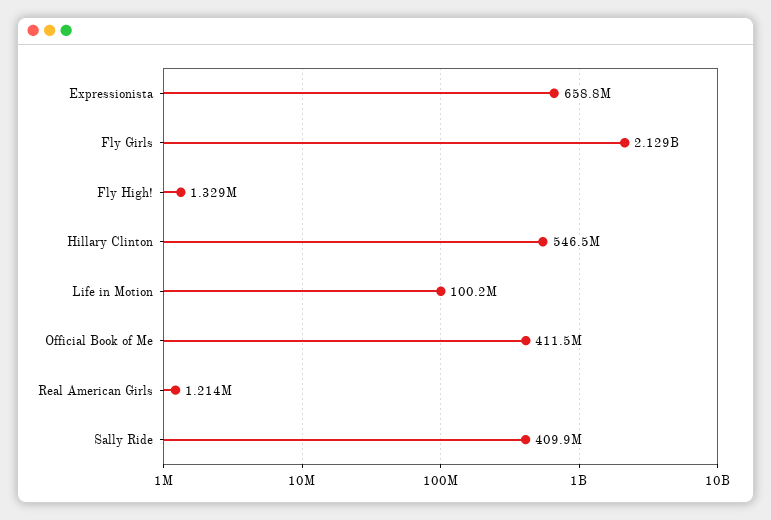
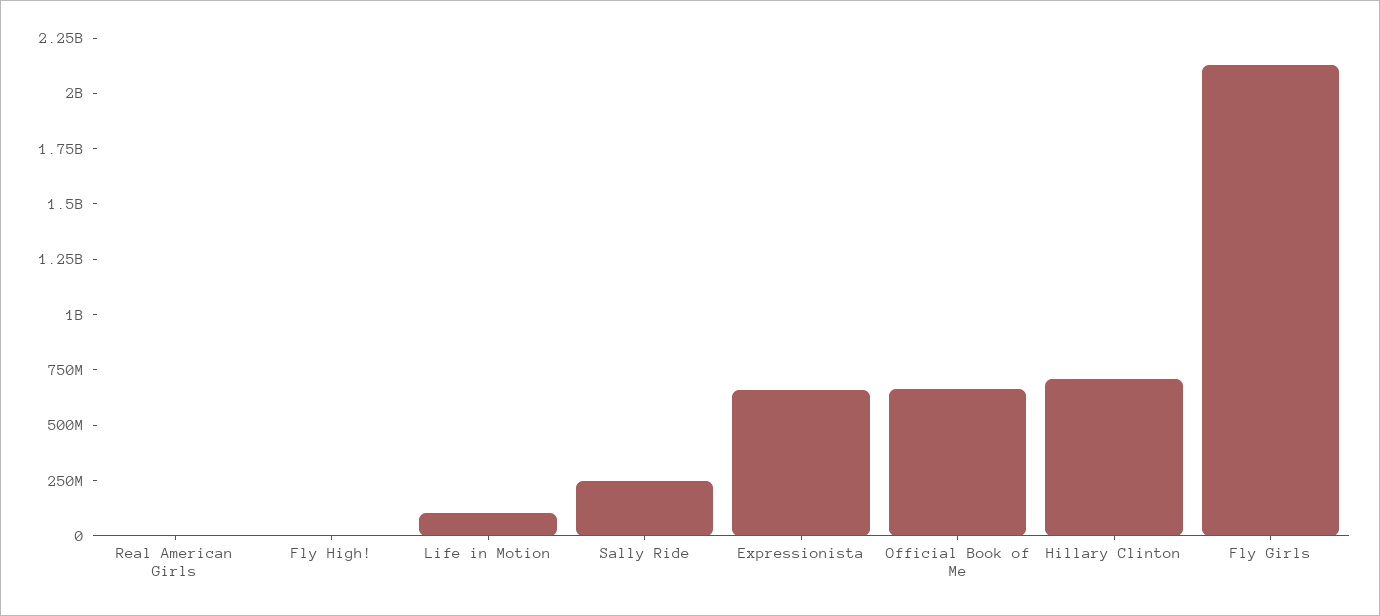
Hillary Clinton: 546500000 -> 700000000
Official Book of Me: 411500000 -> 650000000
Sally Ride: 409900000 -> 250000000

